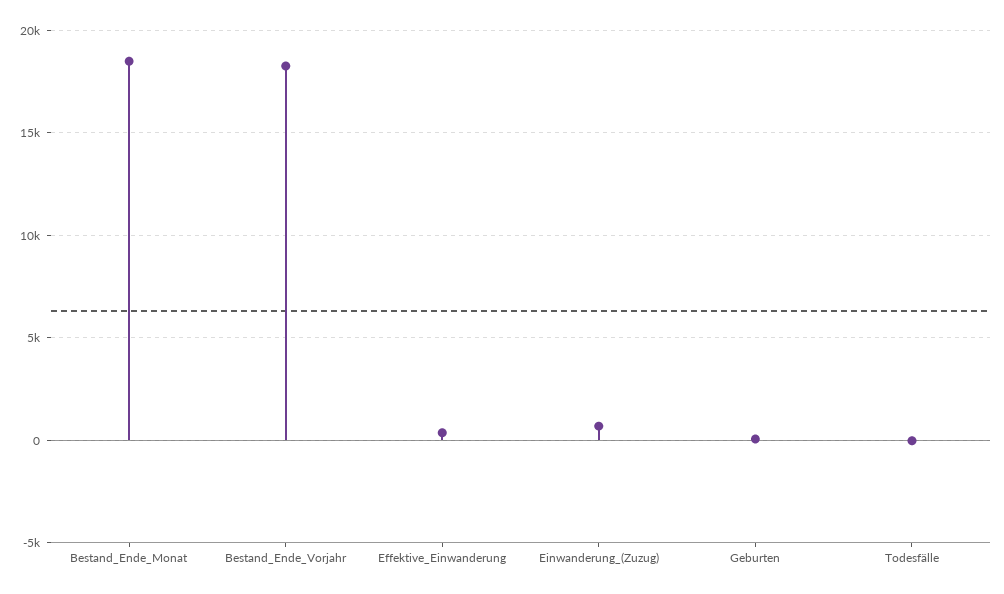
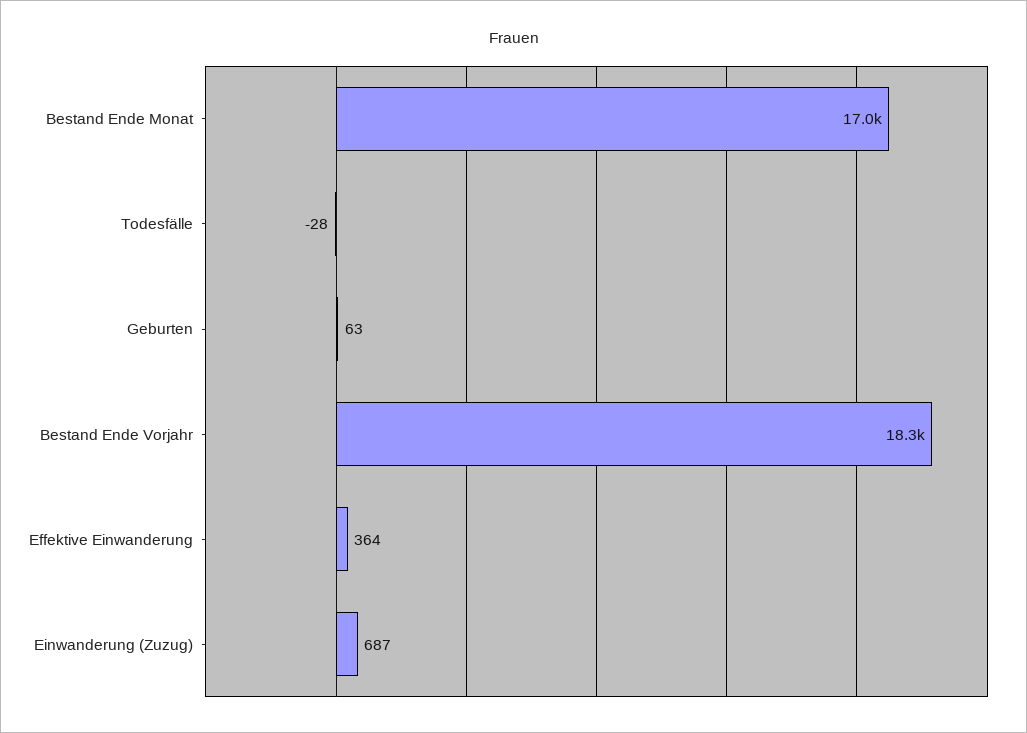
Bestand_Ende_Monat: 18500 -> 17000

